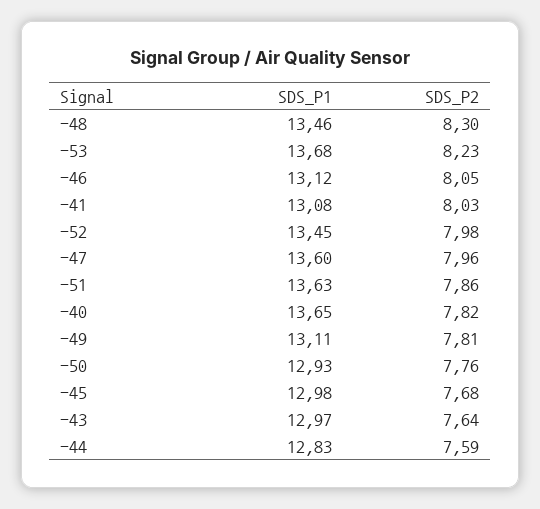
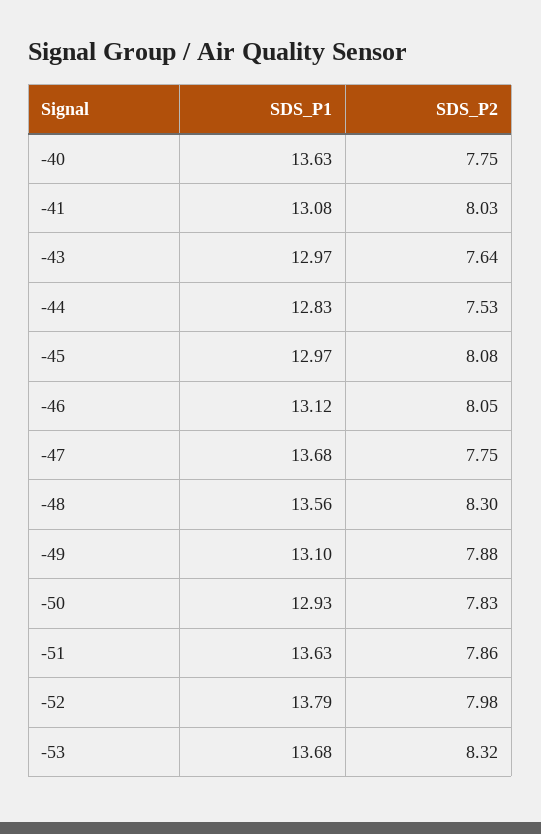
SDS_P1, -48: 13.46 -> 13.56
SDS_P2, -53: 8.23 -> 8.32
SDS_P1, -52: 13.45 -> 13.79
SDS_P1, -47: 13.6 -> 13.68
SDS_P2, -47: 7.96 -> 7.75
SDS_P1, -40: 13.65 -> 13.63
SDS_P2, -40: 7.82 -> 7.75
SDS_P1, -49: 13.11 -> 13.1
SDS_P2, -49: 7.81 -> 7.88
SDS_P2, -50: 7.76 -> 7.83
SDS_P1, -45: 12.98 -> 12.97
SDS_P2, -45: 7.68 -> 8.08
SDS_P2, -44: 7.59 -> 7.53

